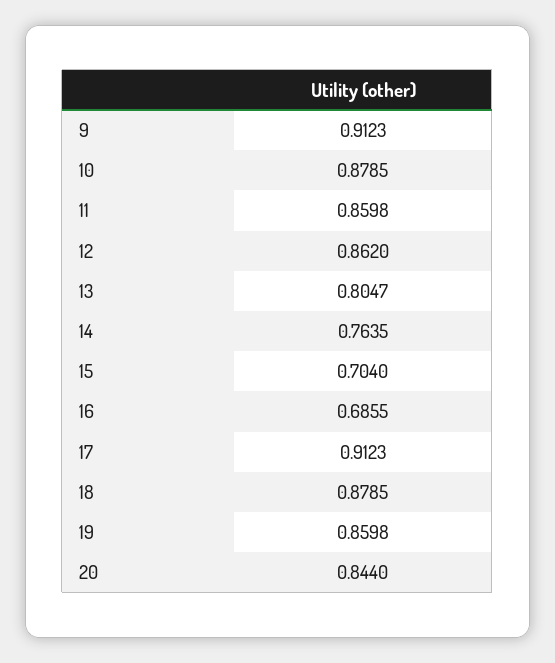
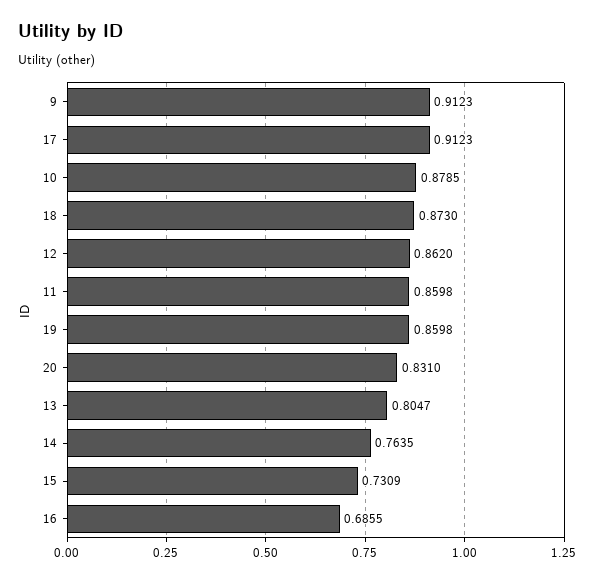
15: 0.704 -> 0.7309
18: 0.8785 -> 0.873
20: 0.844 -> 0.831

